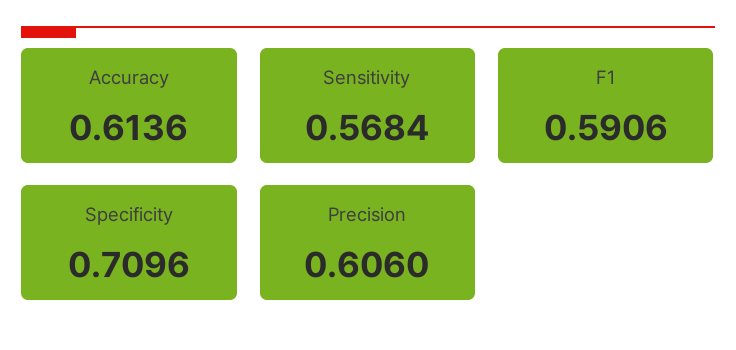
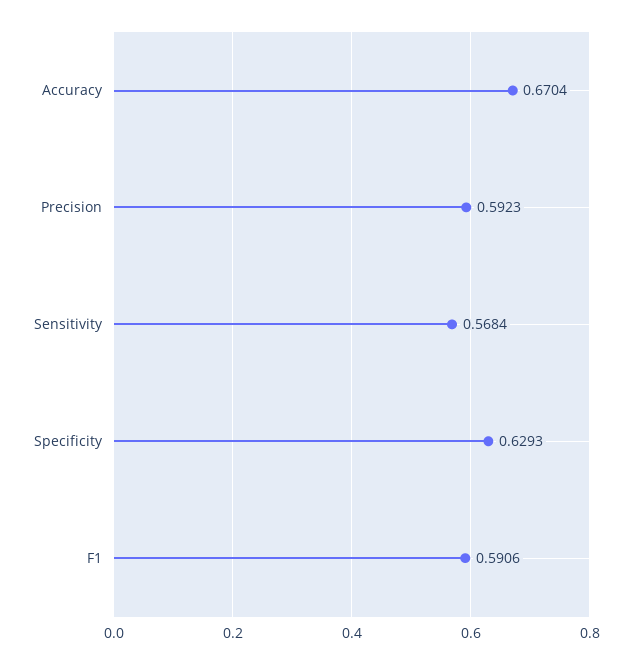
Accuracy: 0.6136 -> 0.6704
Specificity: 0.7096 -> 0.6293
Precision: 0.606 -> 0.5923

